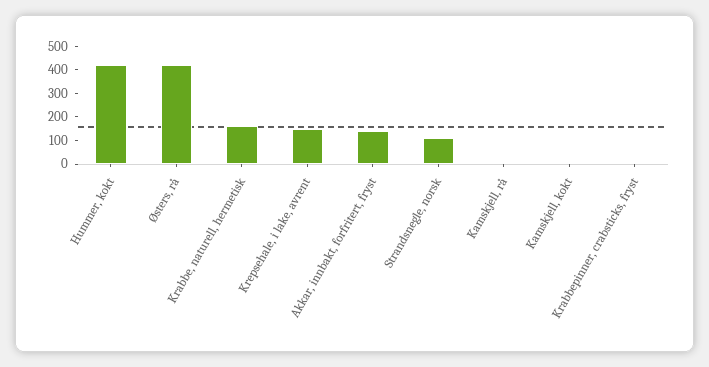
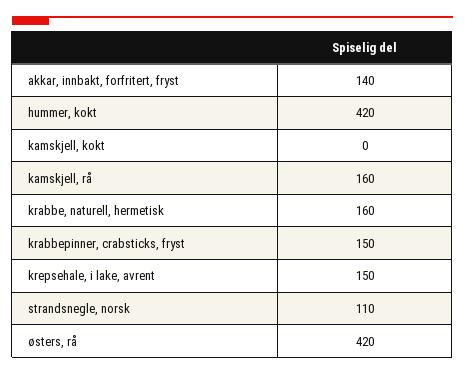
Kamskjell, rå: 0 -> 160
Krabbepinner, crabsticks, fryst: 0 -> 150

